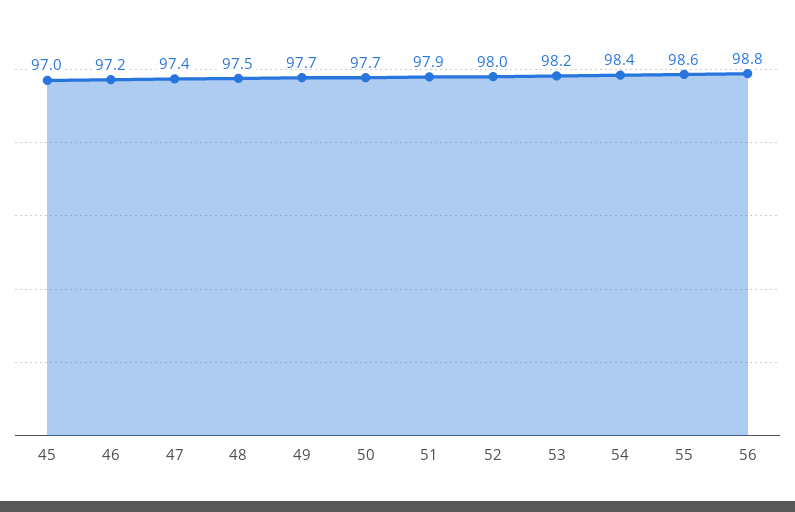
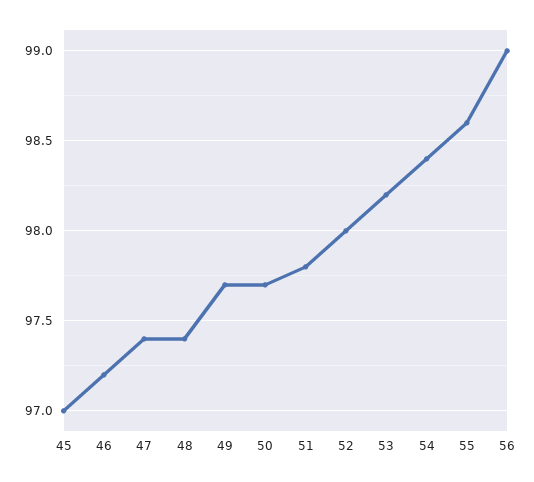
48: 97.5 -> 97.4
51: 97.9 -> 97.8
56: 98.8 -> 99

